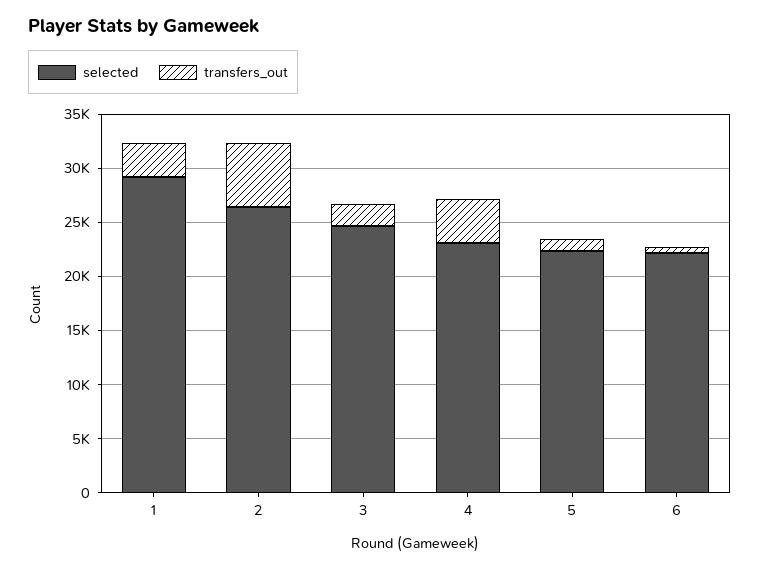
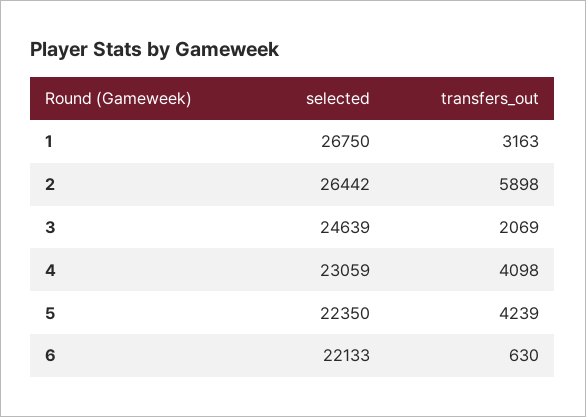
selected, 1: 29000 -> 26750
transfers_out, 5: 1000 -> 4239

